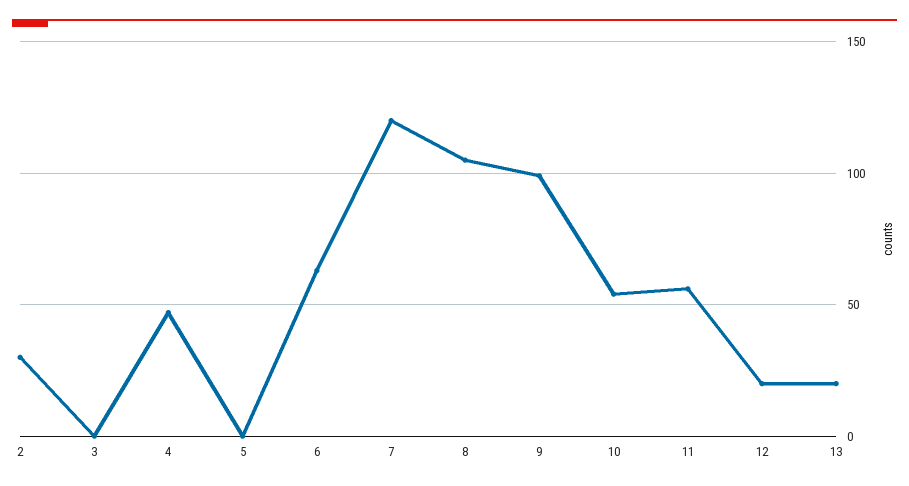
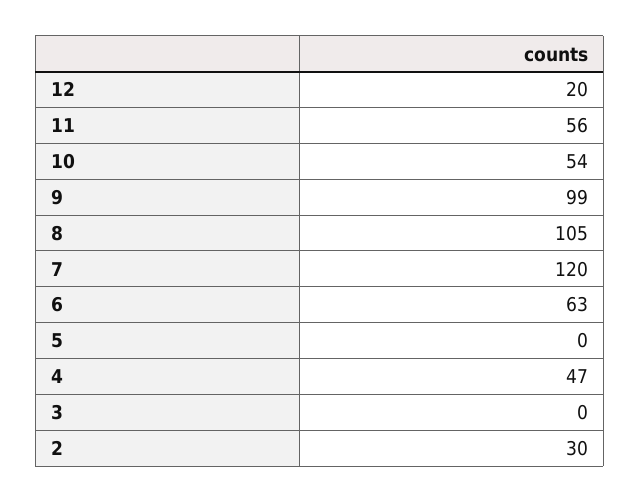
13: 20 -> none

